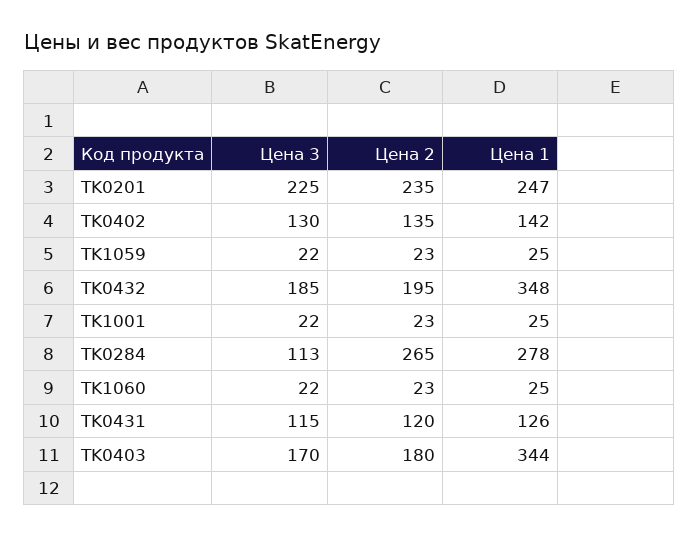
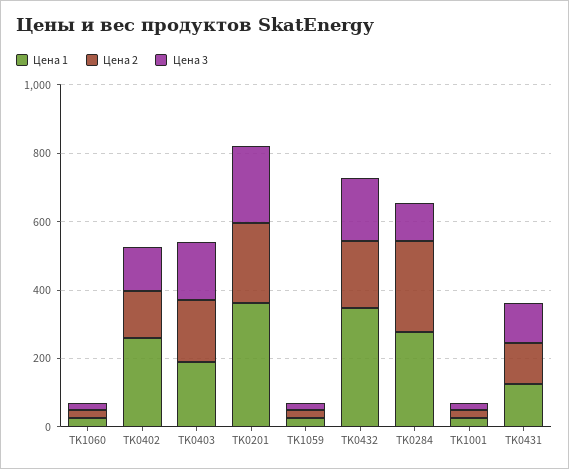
Цена 1, TK0201: 247 -> 350
Цена 1, TK0402: 142 -> 250
Цена 1, TK0403: 344 -> 200

